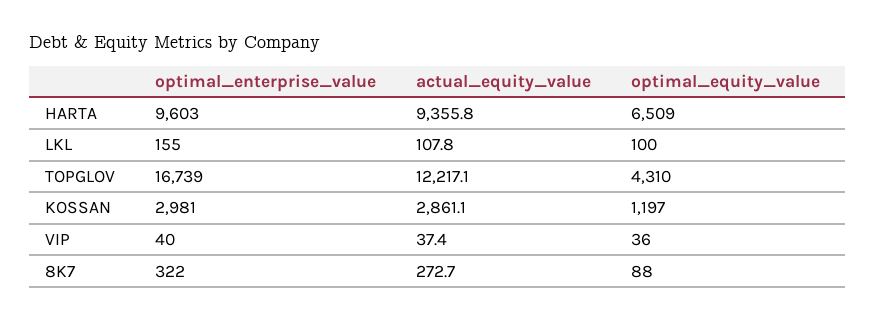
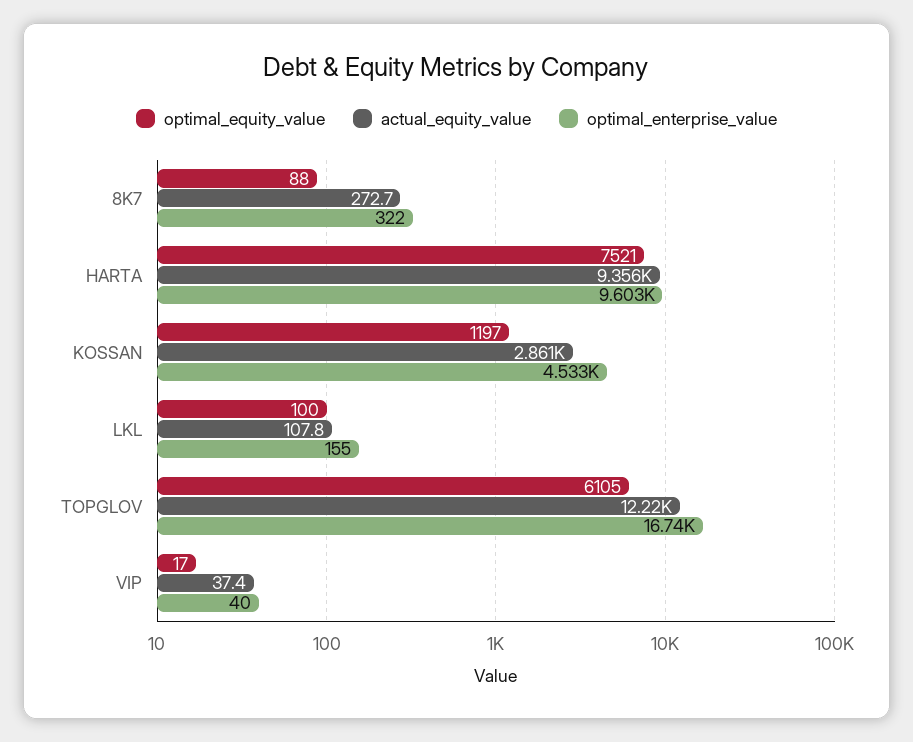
optimal_equity_value, HARTA: 6509 -> 7521
optimal_equity_value, TOPGLOV: 4310 -> 6105
optimal_enterprise_value, KOSSAN: 2981 -> 4533
optimal_equity_value, VIP: 36 -> 17

